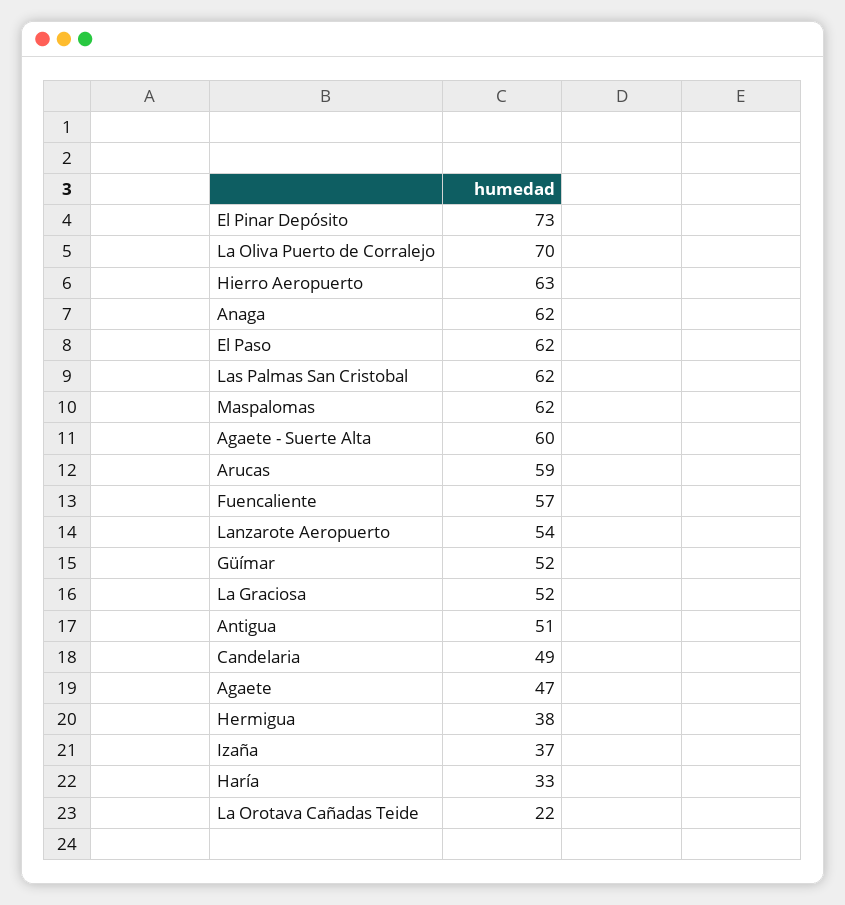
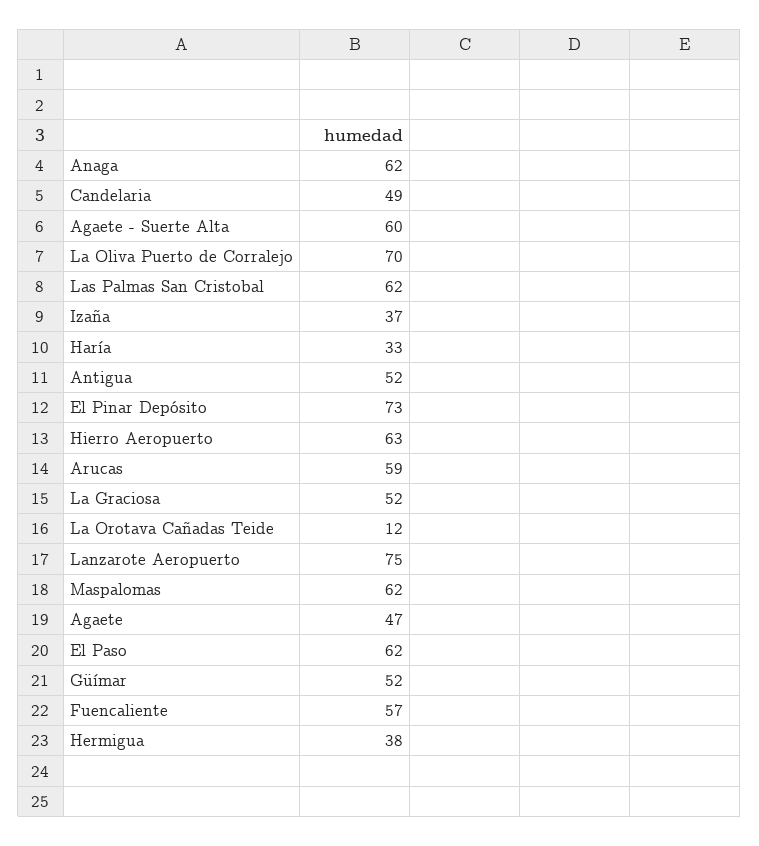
Lanzarote Aeropuerto: 54 -> 75
Antigua: 51 -> 52
La Orotava Cañadas Teide: 22 -> 12

